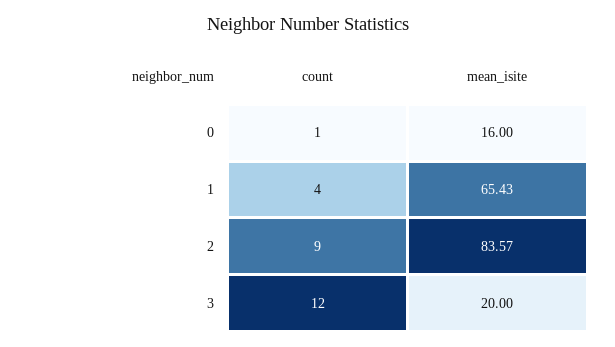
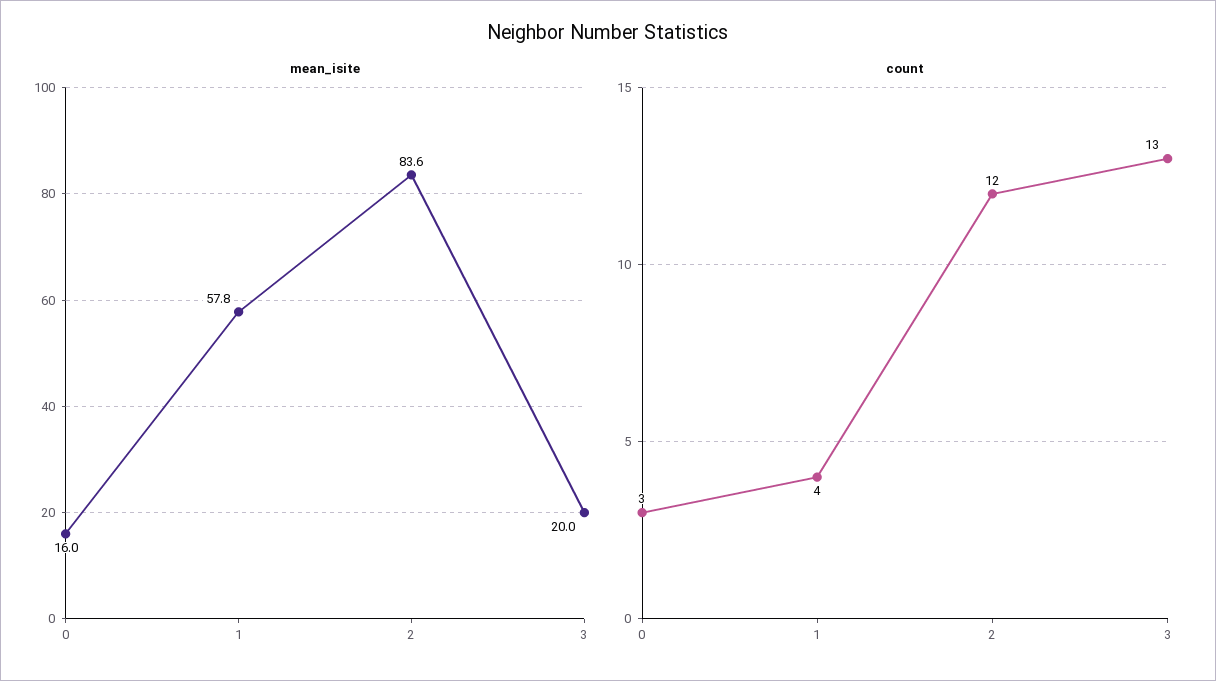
count, 0: 1 -> 3
mean_isite, 1: 65.43 -> 57.8
count, 2: 9 -> 12
count, 3: 12 -> 13

